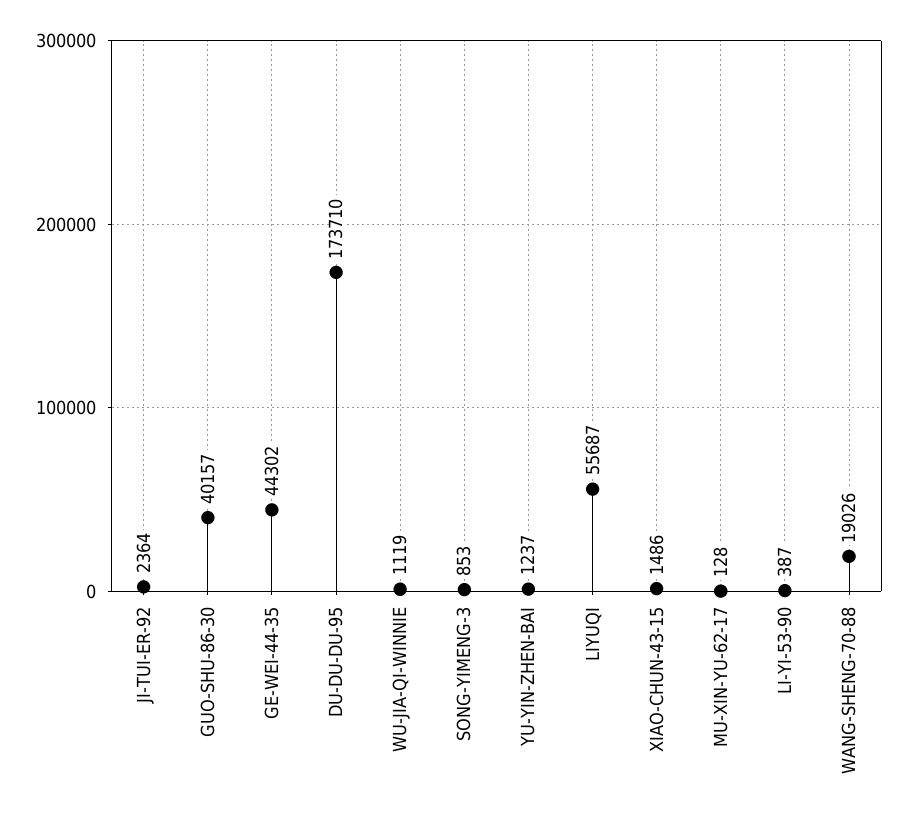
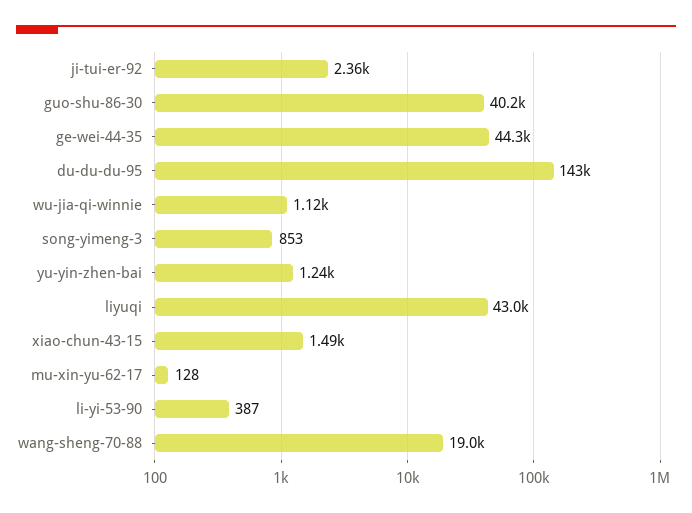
DU-DU-DU-95: 173710 -> 143000
LIYUQI: 55687 -> 43000

